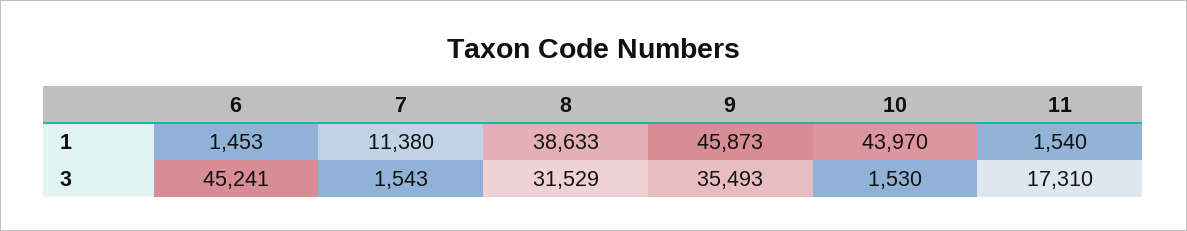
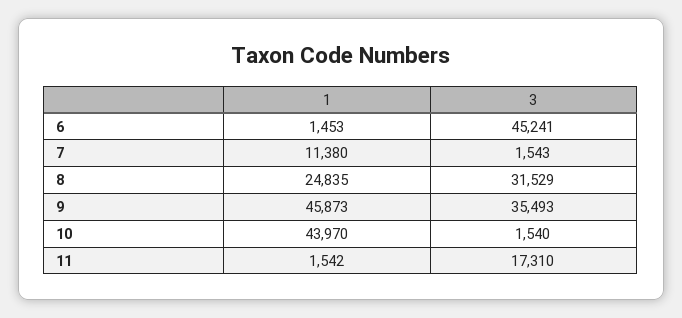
8, 1: 38633 -> 24835
11, 1: 1540 -> 1542
10, 3: 1530 -> 1540

